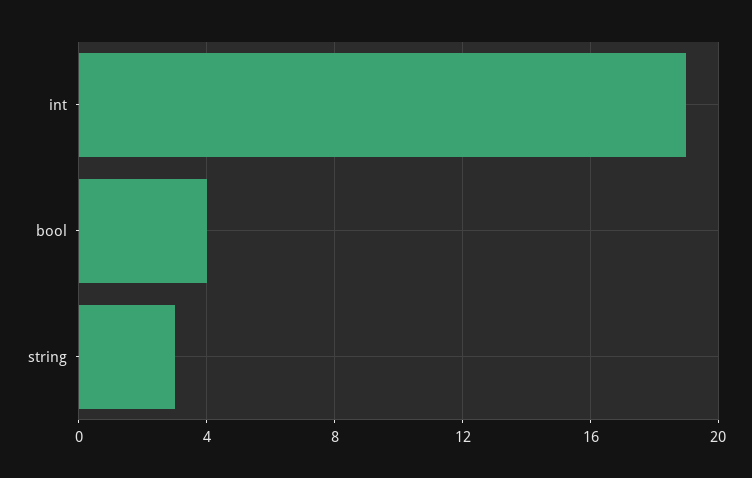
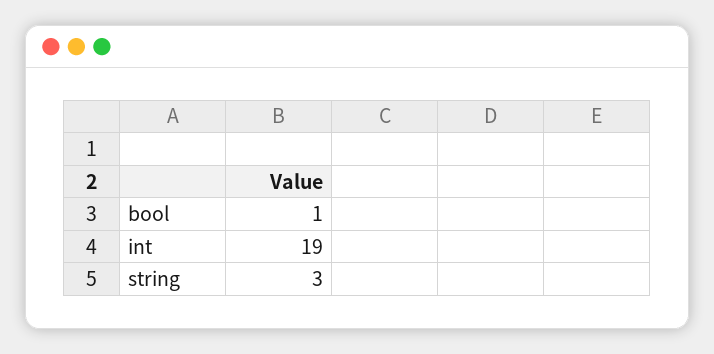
bool: 4 -> 1

